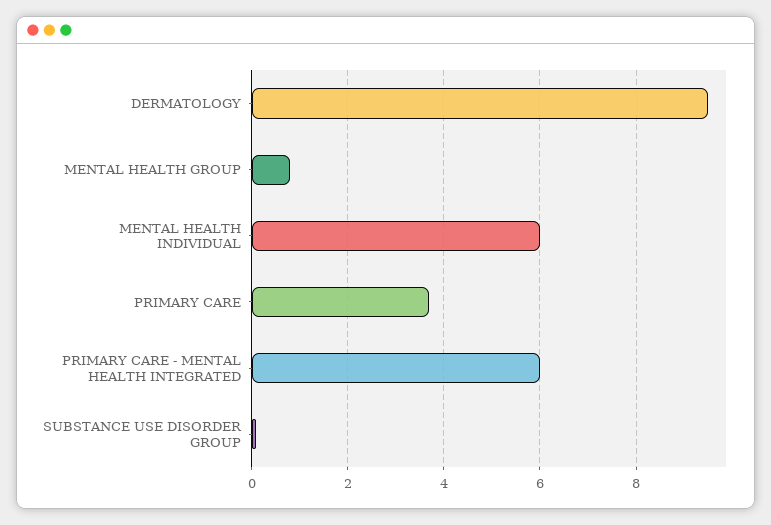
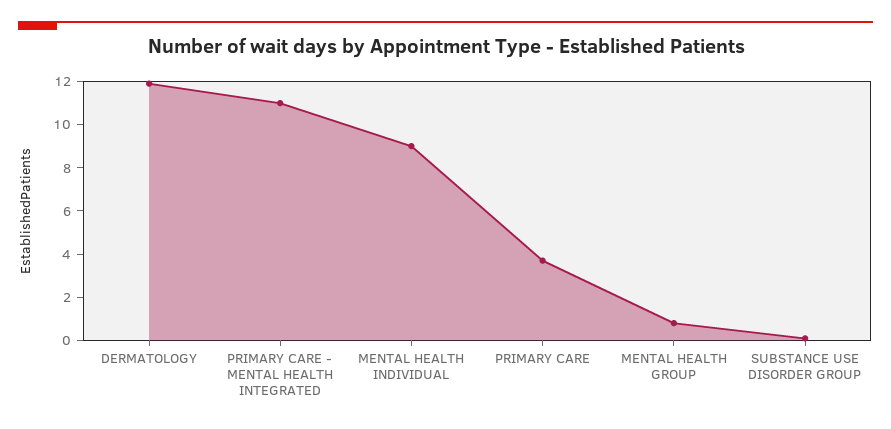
DERMATOLOGY: 9.5 -> 12
MENTAL HEALTH INDIVIDUAL: 6 -> 9
PRIMARY CARE - MENTAL HEALTH INTEGRATED: 6 -> 11

